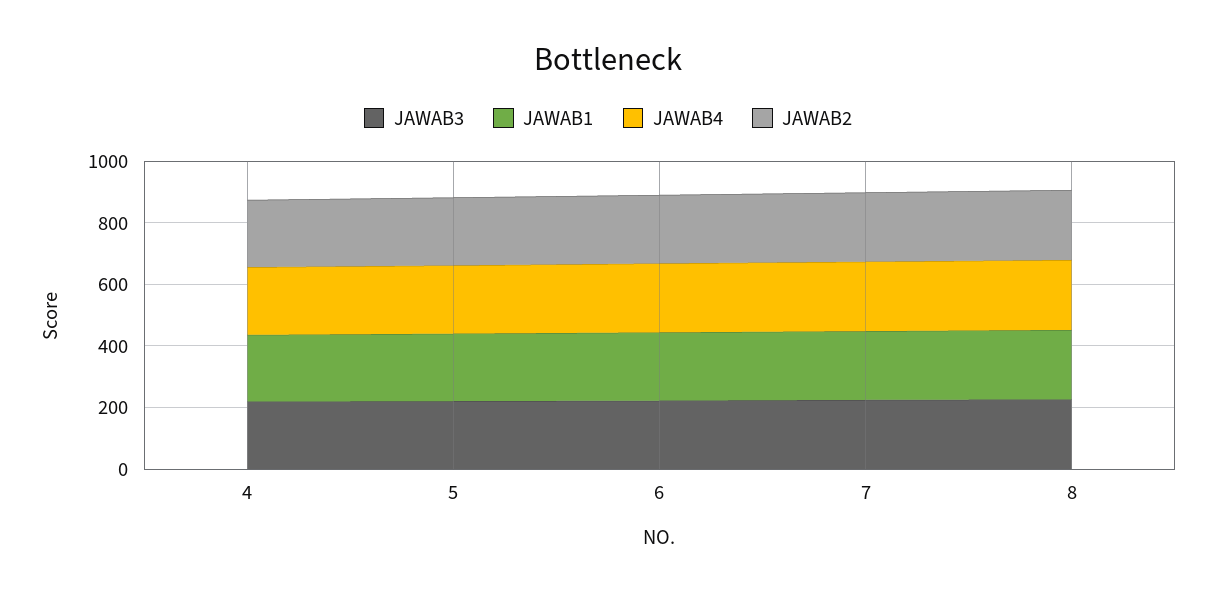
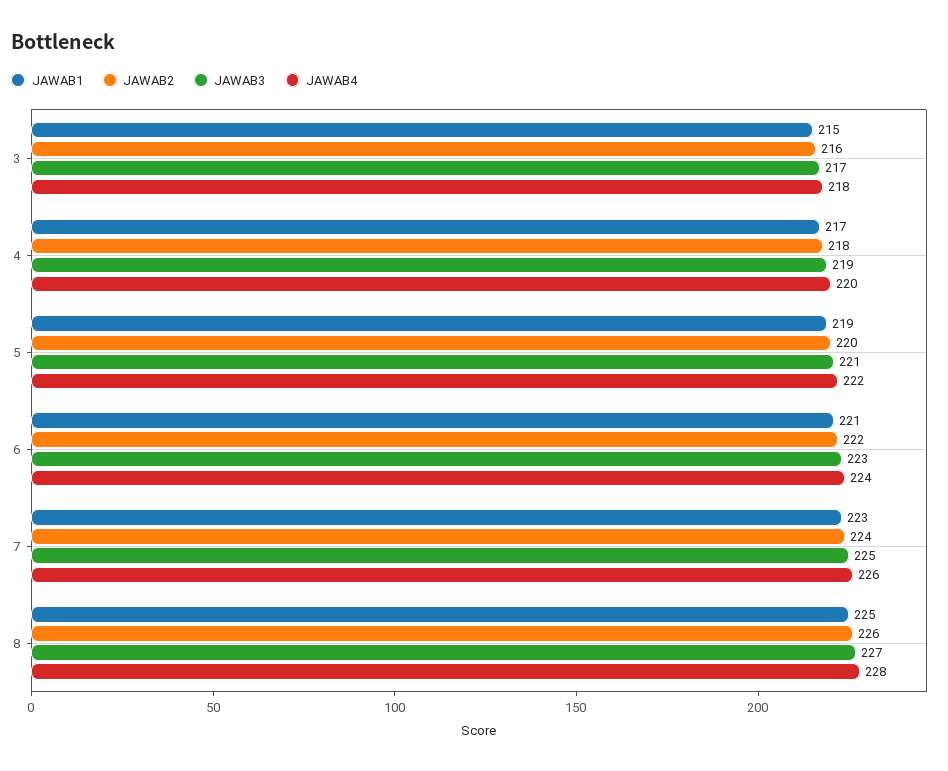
JAWAB1, 3: none -> 215
JAWAB2, 3: none -> 216
JAWAB3, 3: none -> 217
JAWAB4, 3: none -> 218

